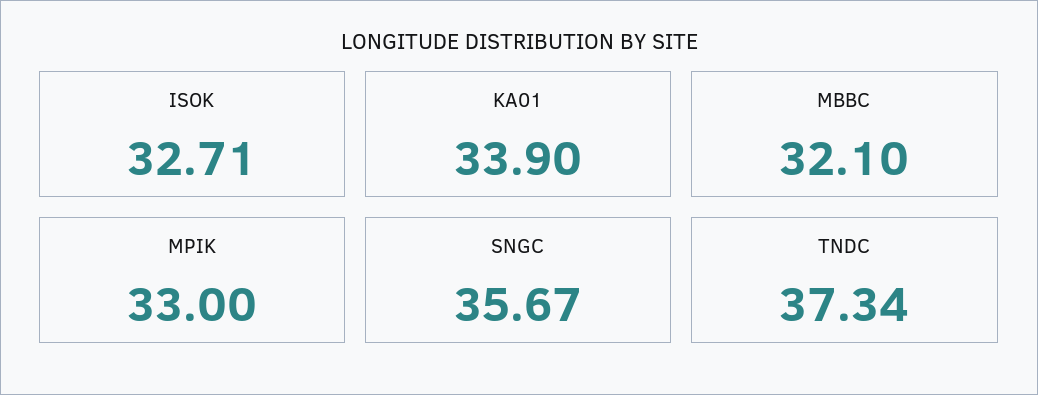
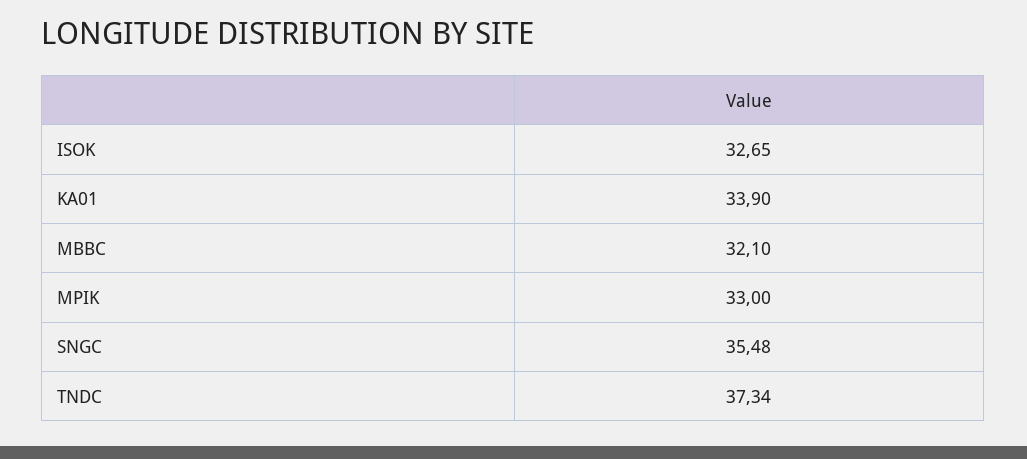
ISOK: 32.71 -> 32.65
SNGC: 35.67 -> 35.48

